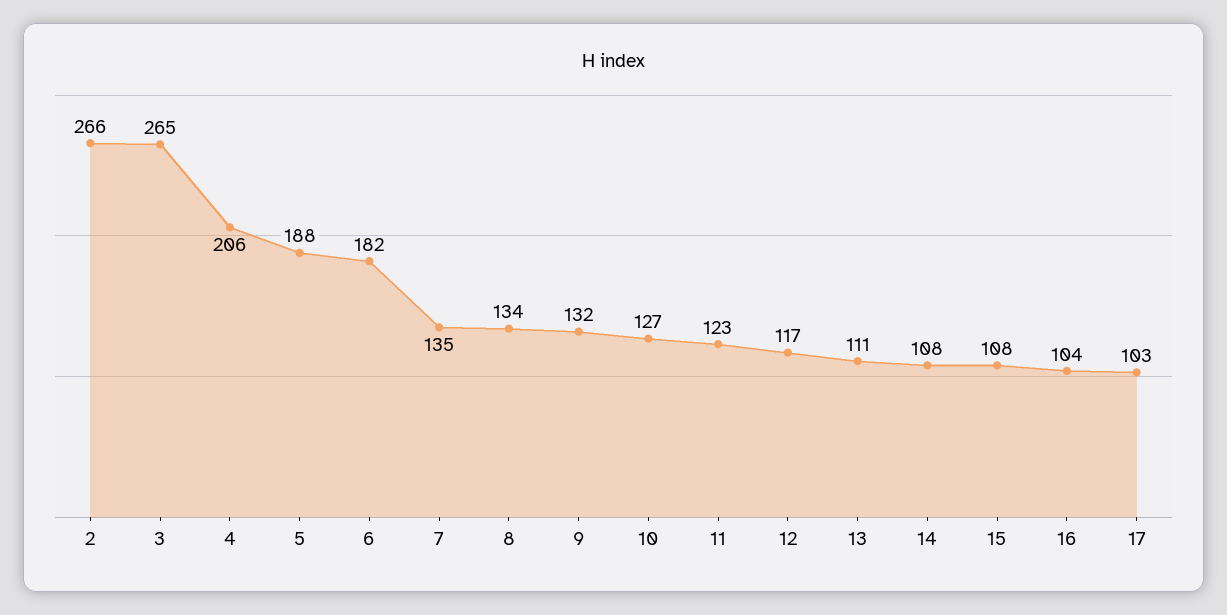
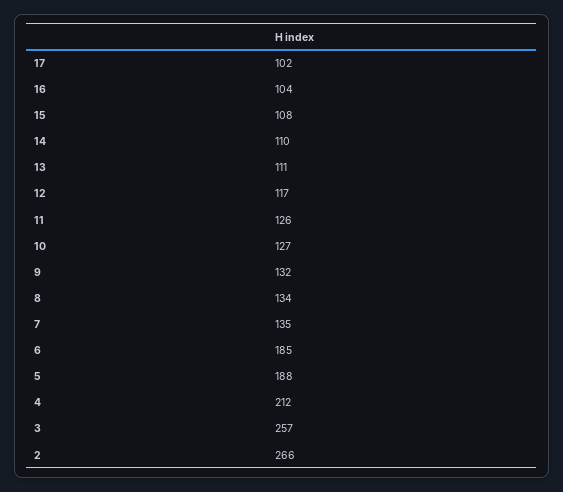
3: 265 -> 257
4: 206 -> 212
6: 182 -> 185
11: 123 -> 126
14: 108 -> 110
17: 103 -> 102

